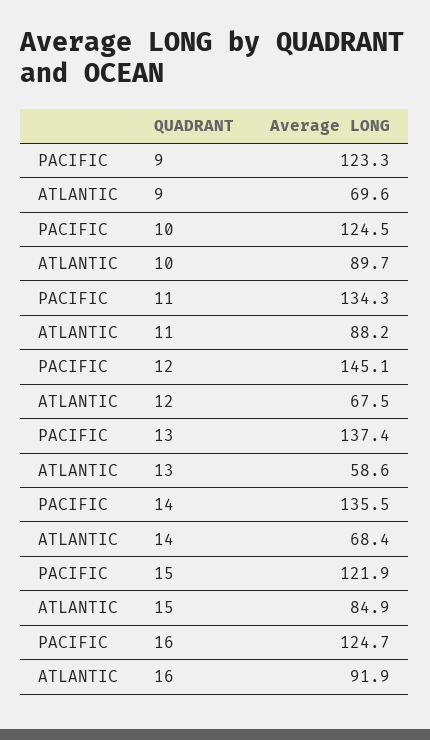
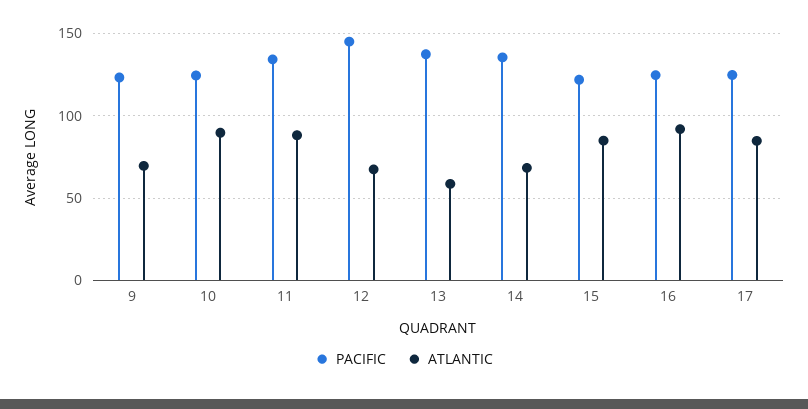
PACIFIC, 17: none -> 125
ATLANTIC, 17: none -> 85

